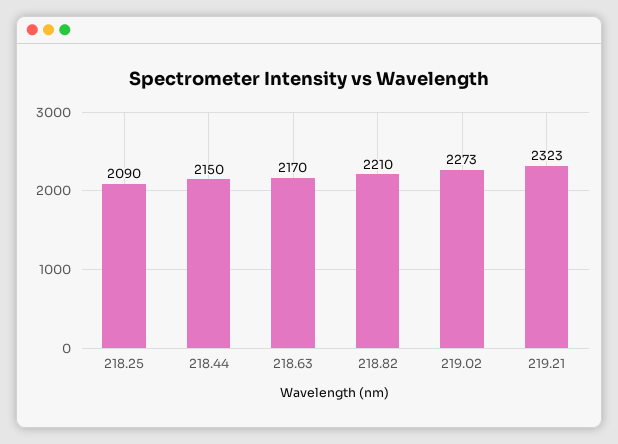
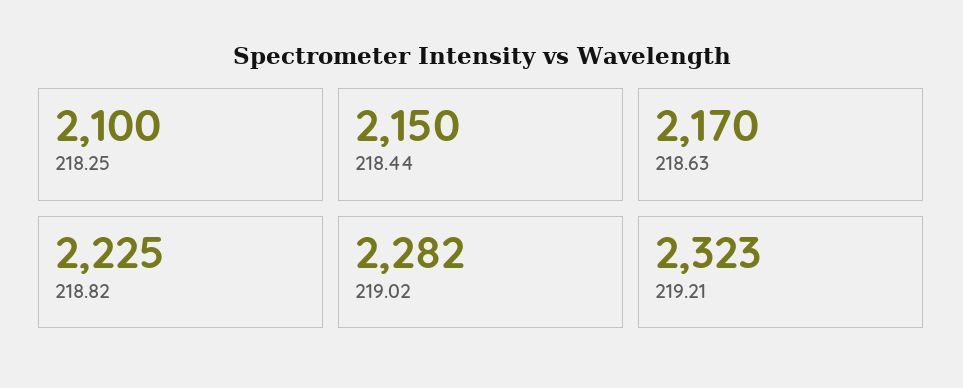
218.25: 2090 -> 2100
218.82: 2210 -> 2225
219.02: 2273 -> 2282

